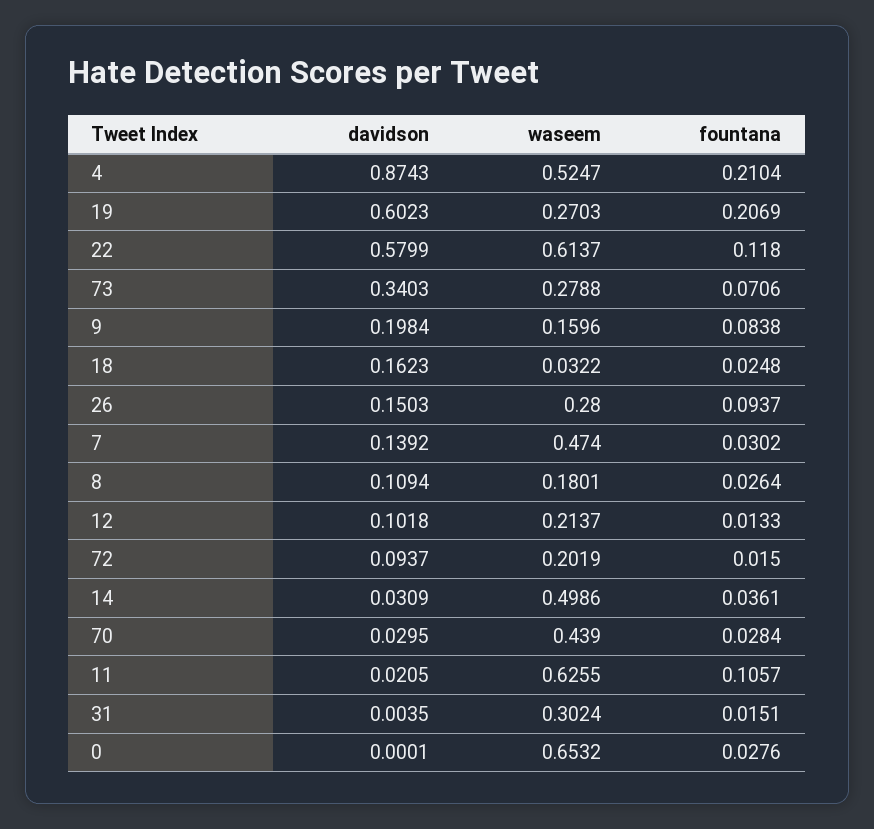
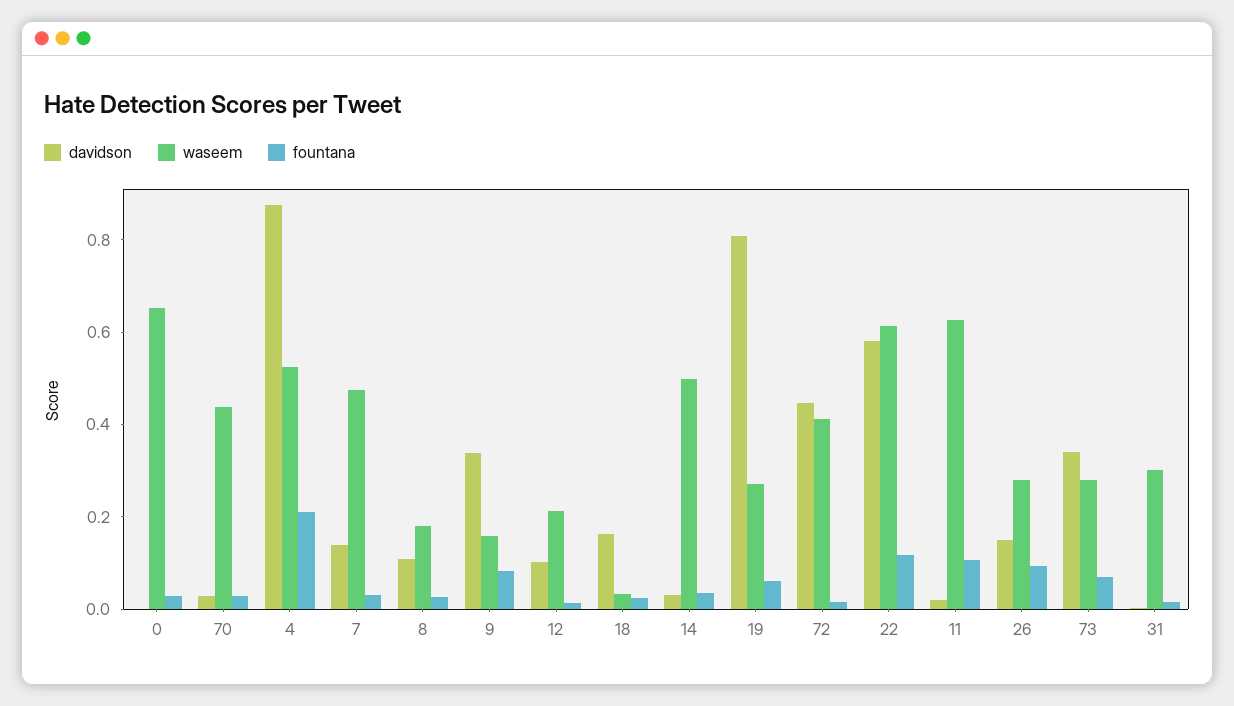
davidson, 19: 0.6023 -> 0.8
fountana, 19: 0.2069 -> 0.05
davidson, 9: 0.1984 -> 0.35
davidson, 72: 0.0937 -> 0.45
waseem, 72: 0.2019 -> 0.4

